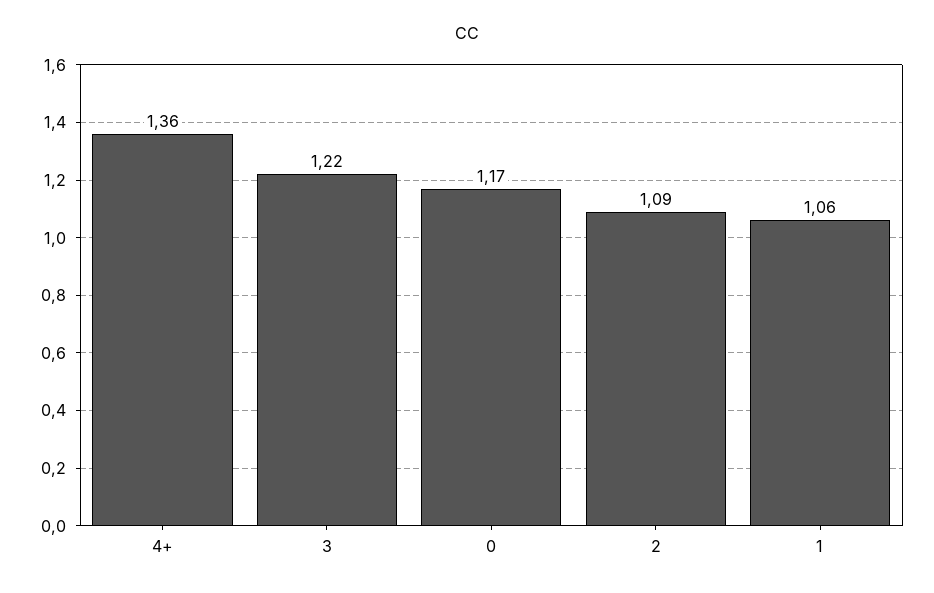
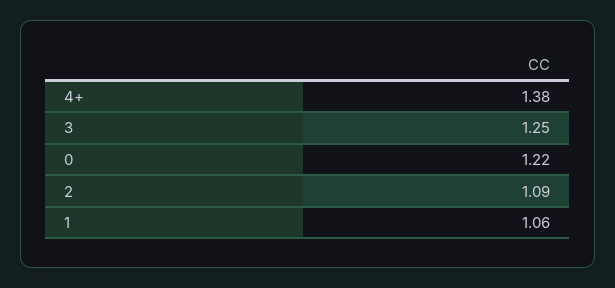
4+: 1.36 -> 1.38
3: 1.22 -> 1.25
0: 1.17 -> 1.22

